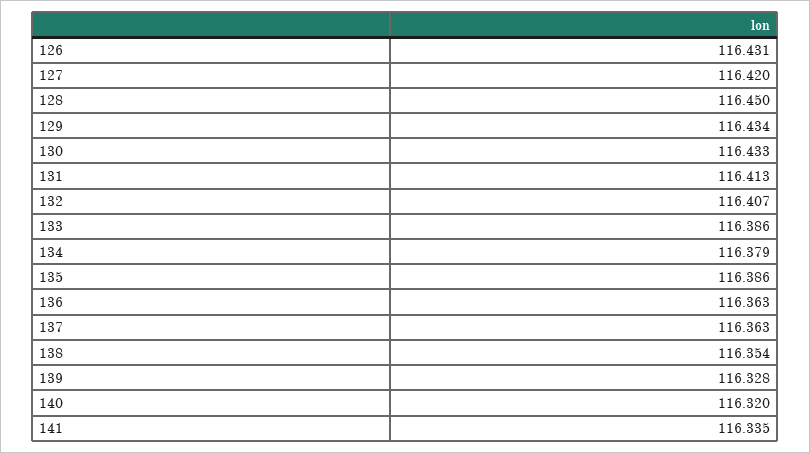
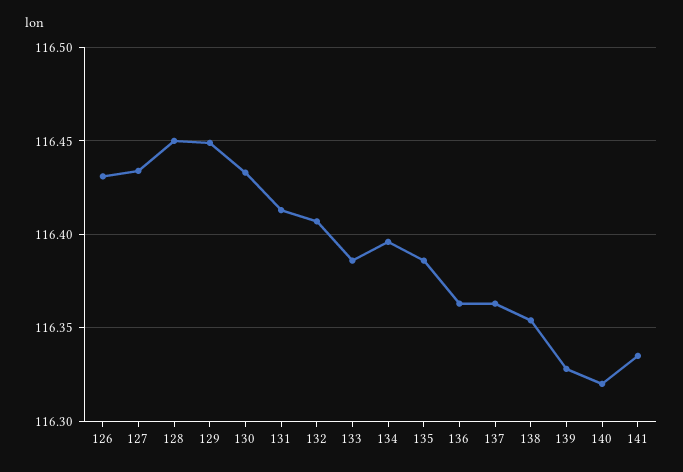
127: 116.42 -> 116.435
129: 116.434 -> 116.45
134: 116.379 -> 116.395

